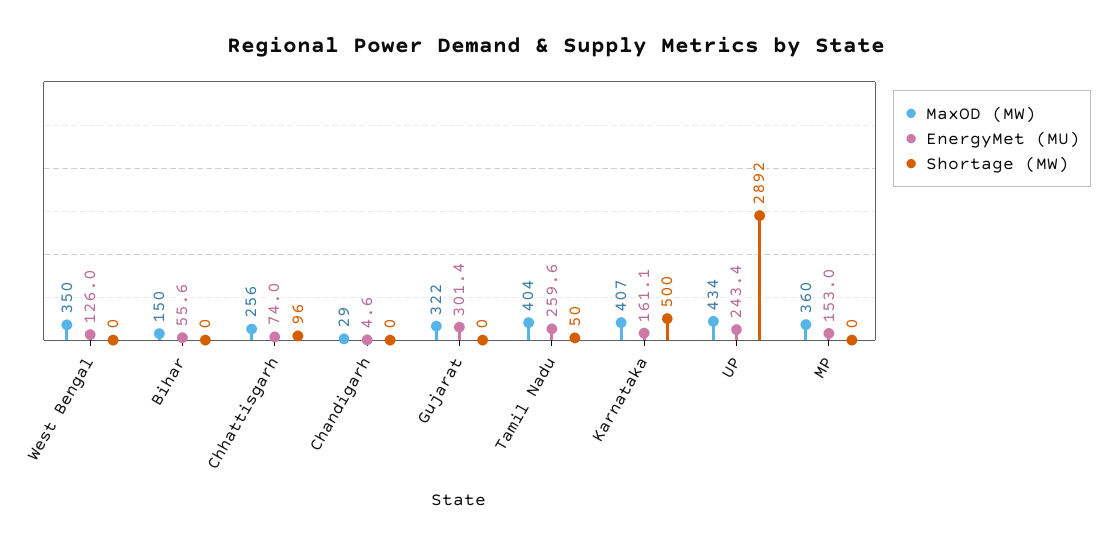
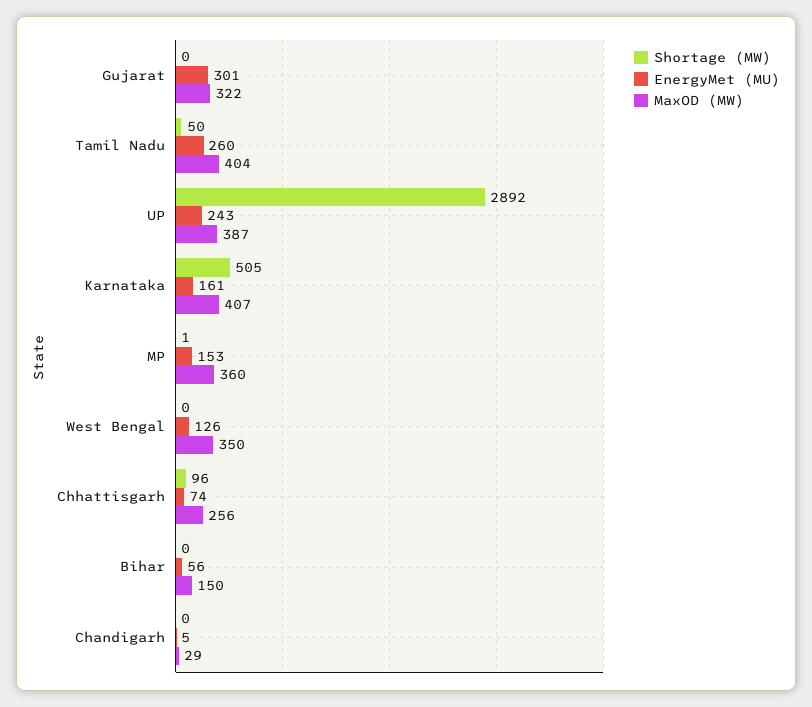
Shortage (MW), Karnataka: 500 -> 505
MaxOD (MW), UP: 434 -> 387
Shortage (MW), MP: 0 -> 1

